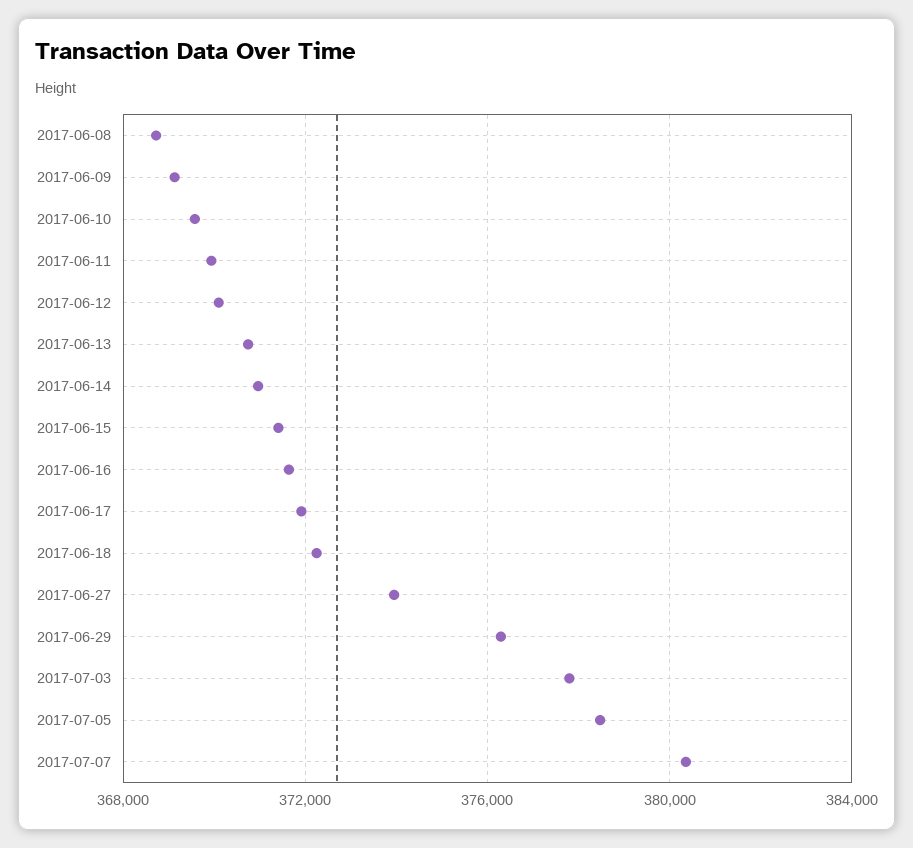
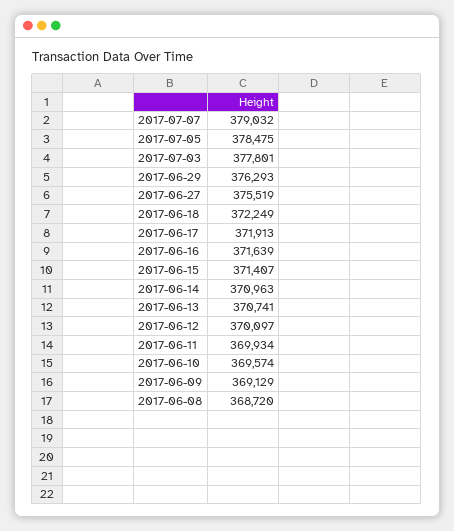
2017-06-27: 374000 -> 375519
2017-07-07: 380500 -> 379032

